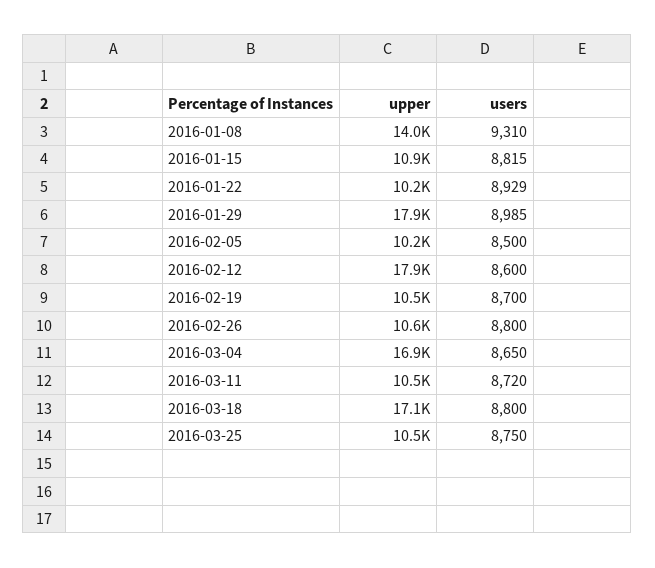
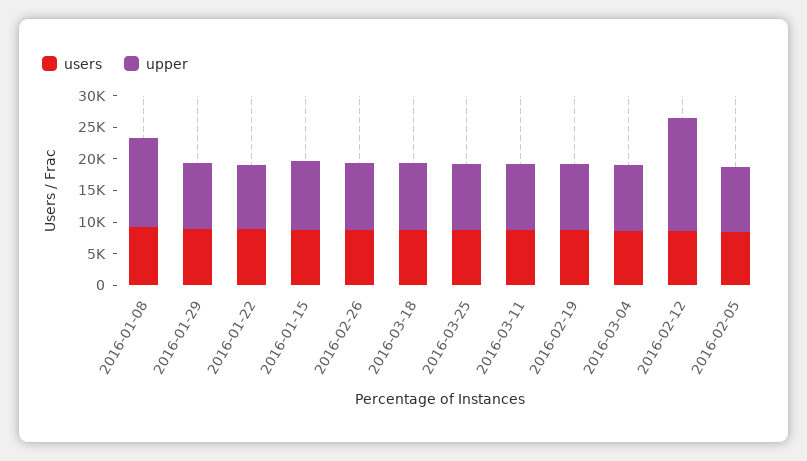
upper, 2016-01-29: 17900 -> 10000
upper, 2016-03-04: 16900 -> 10000
upper, 2016-03-18: 17100 -> 10000

